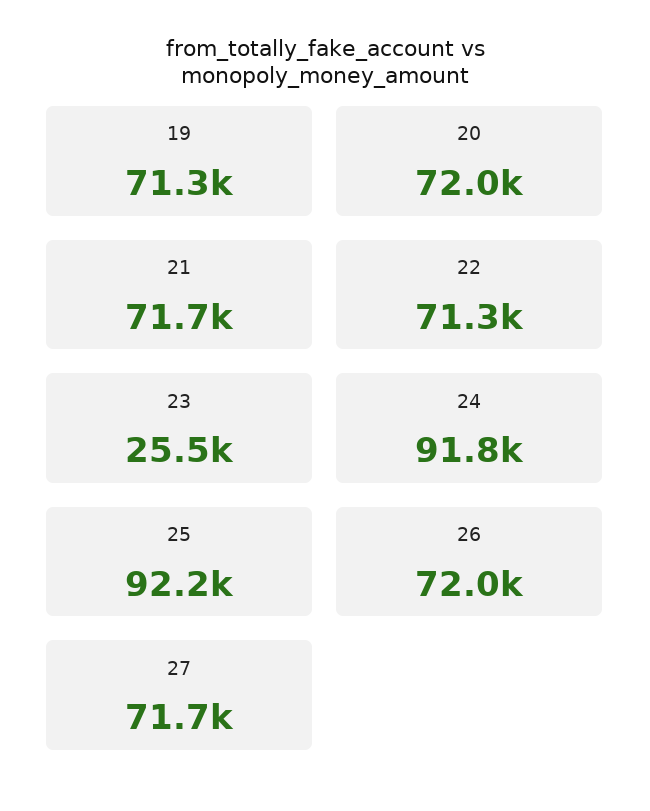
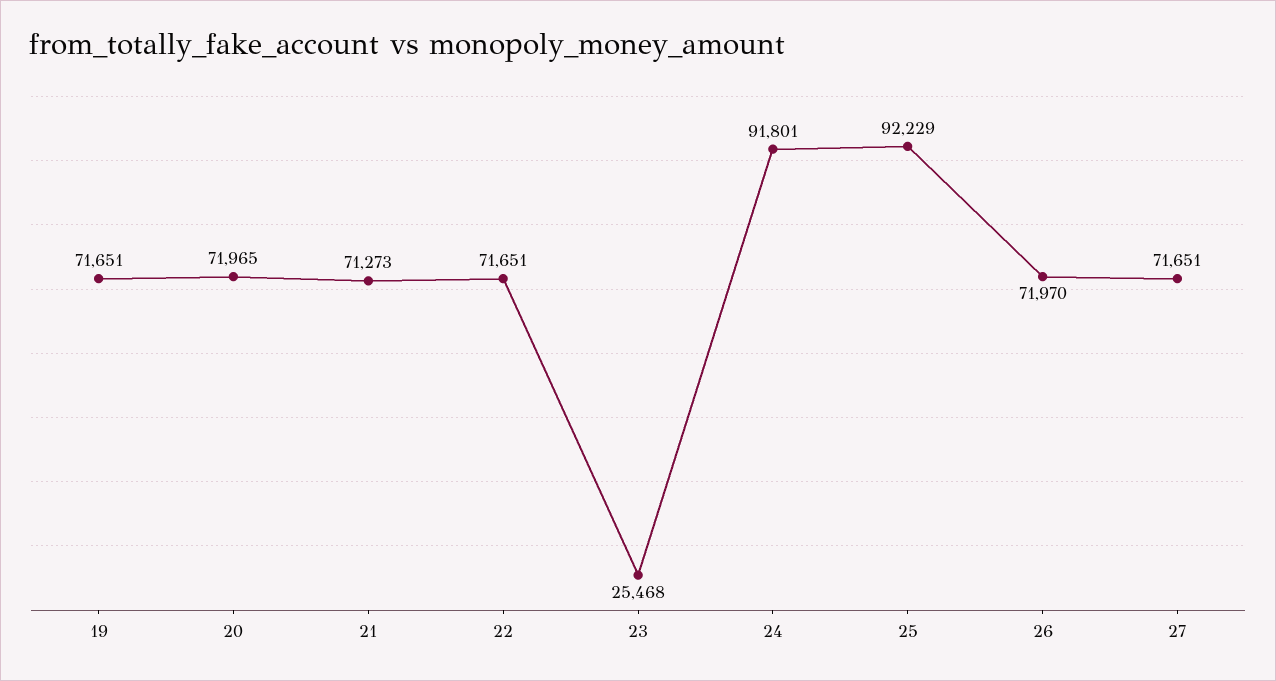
19: 71300 -> 71651
21: 71700 -> 71273
22: 71300 -> 71651

